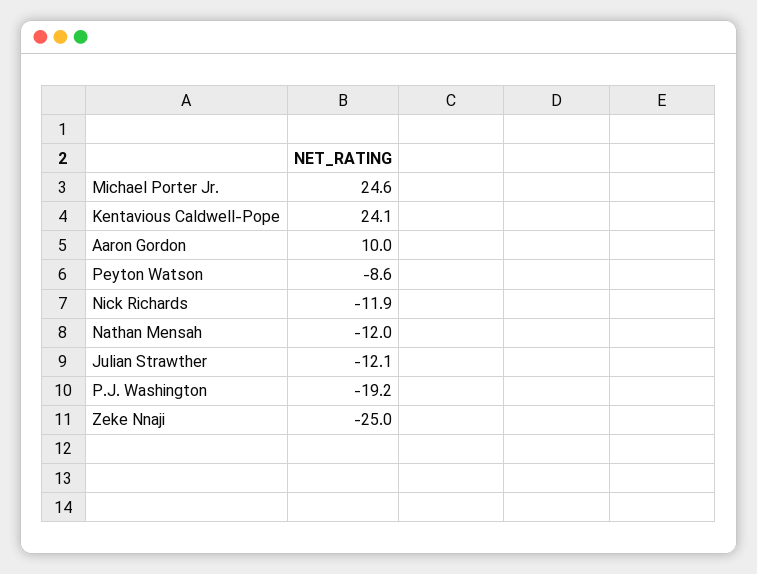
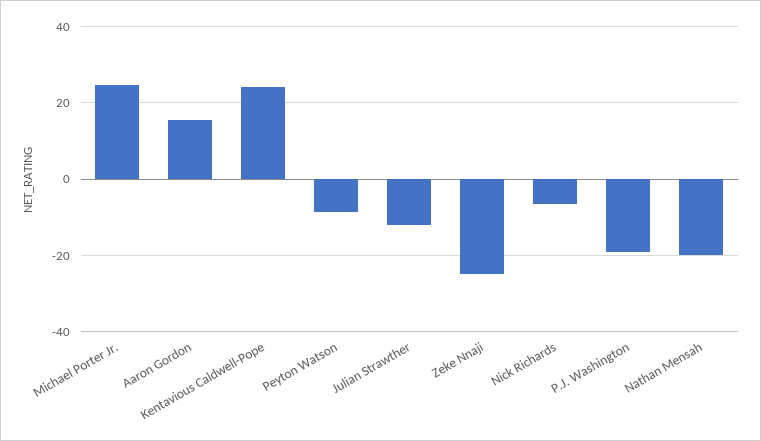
Aaron Gordon: 10 -> 16
Nick Richards: -11.9 -> -6
Nathan Mensah: -12 -> -20

